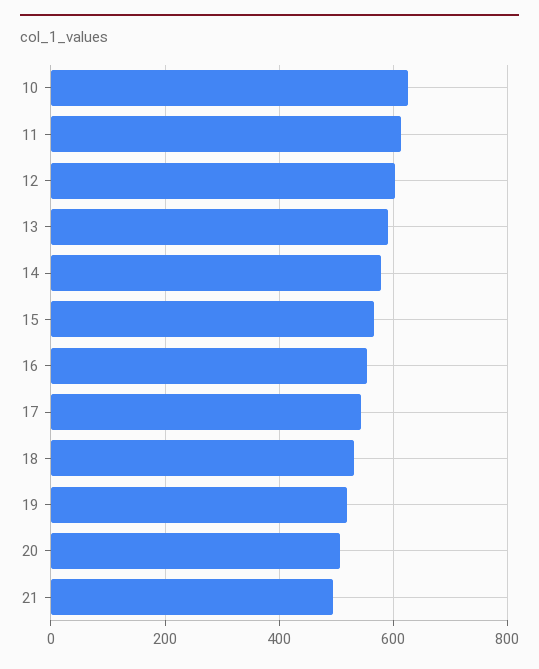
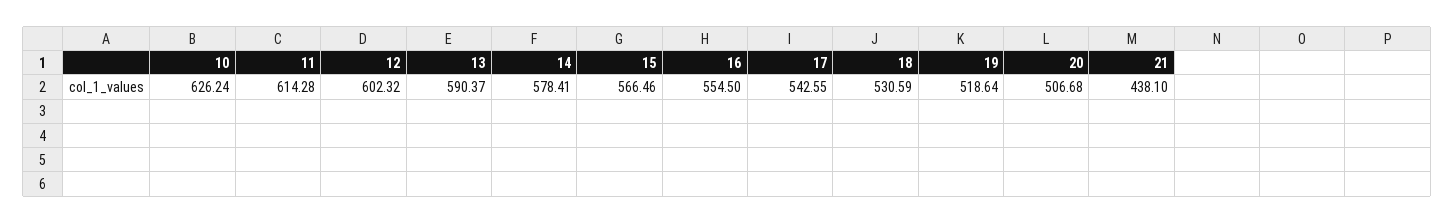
21: 500 -> 438.1

